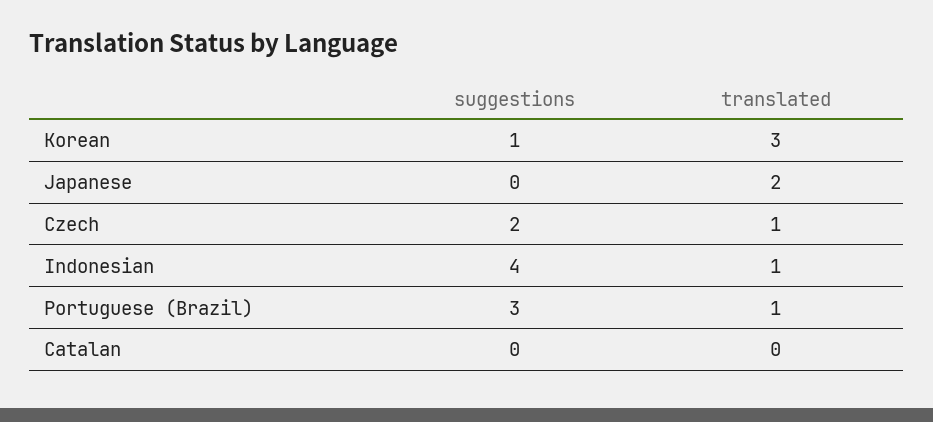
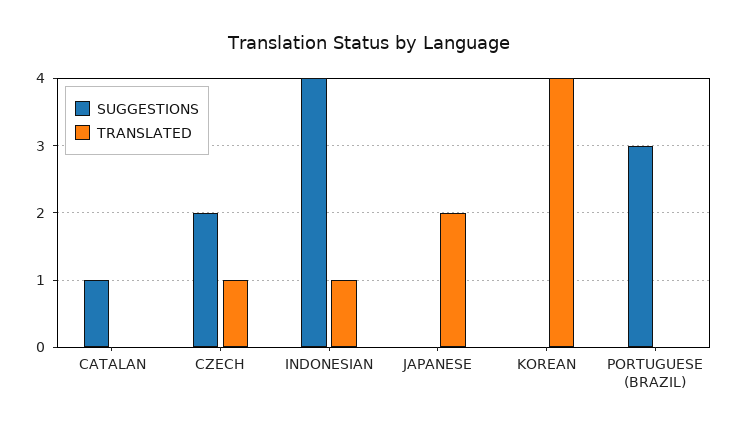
suggestions, Korean: 1 -> 0
translated, Korean: 3 -> 4
translated, Portuguese (Brazil): 1 -> 0
suggestions, Catalan: 0 -> 1

